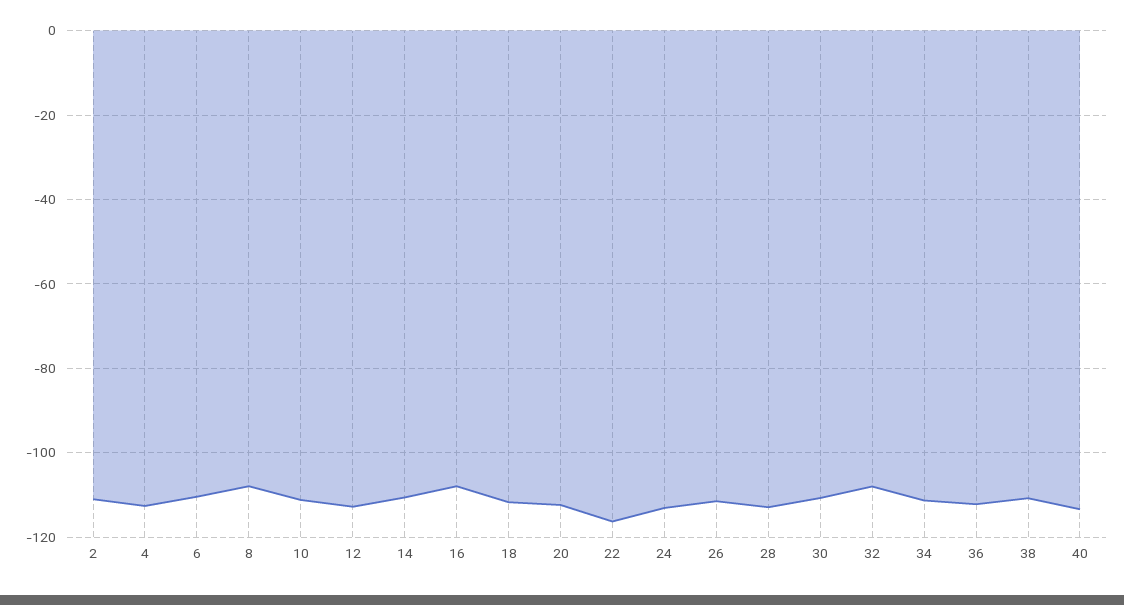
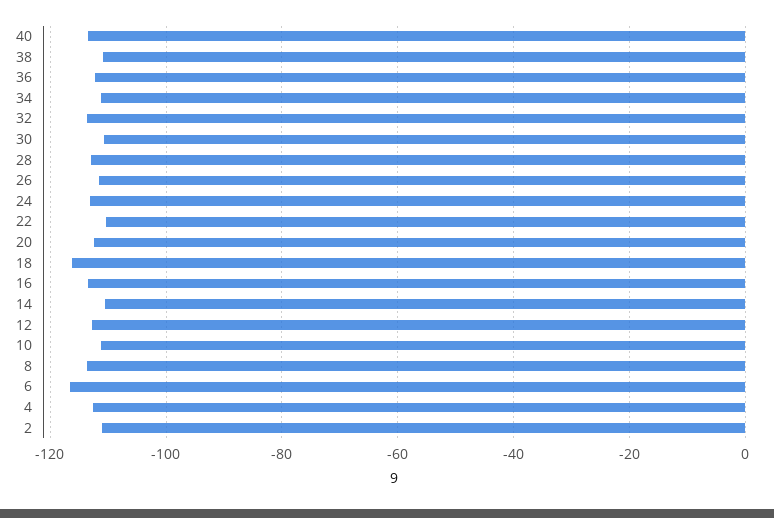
6: -110 -> -116
8: -108 -> -114
16: -108 -> -114
18: -112 -> -116
22: -116 -> -110
32: -108 -> -114

